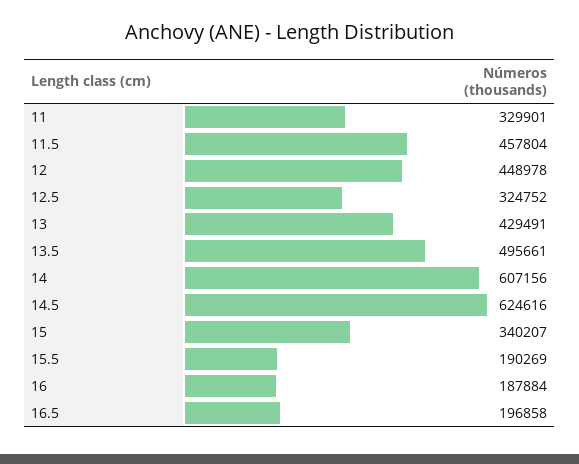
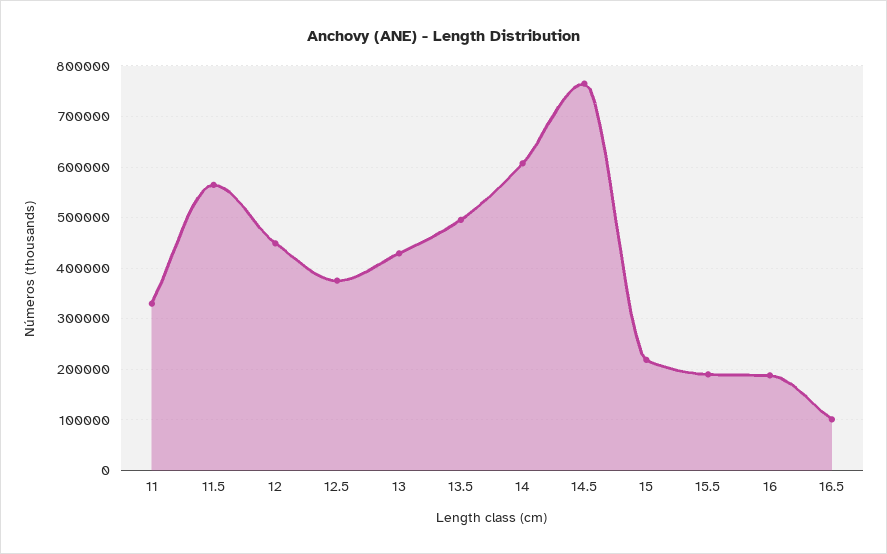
11.5: 457804 -> 560000
12.5: 324752 -> 380000
14.5: 624616 -> 760000
15: 340207 -> 220000
16.5: 196858 -> 100000

